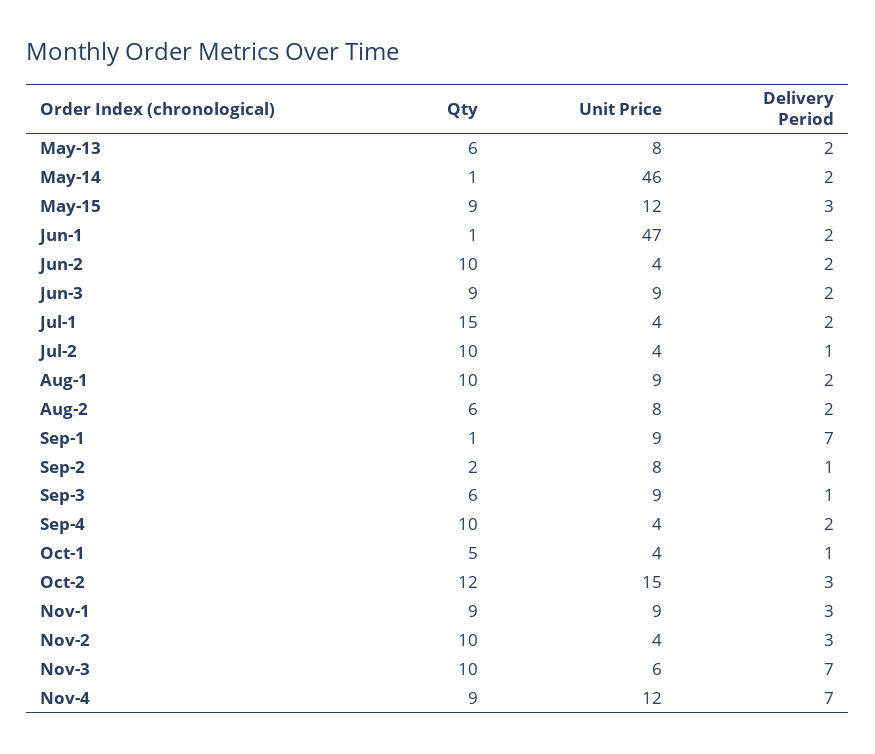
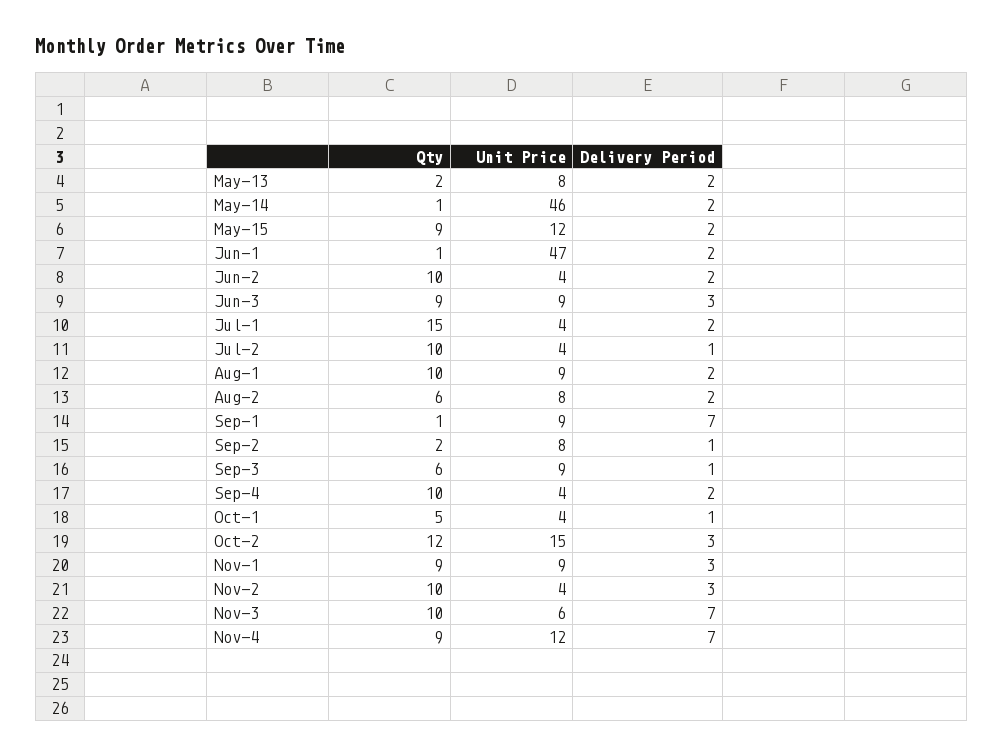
Qty, May-13: 6 -> 2
Delivery Period, May-15: 3 -> 2
Delivery Period, Jun-3: 2 -> 3

